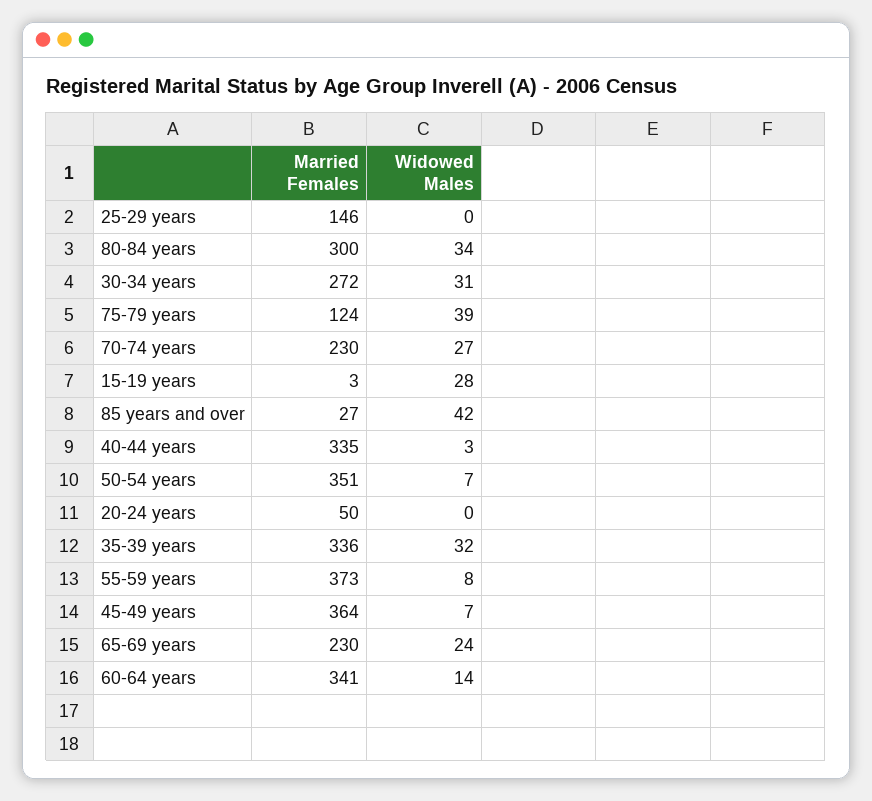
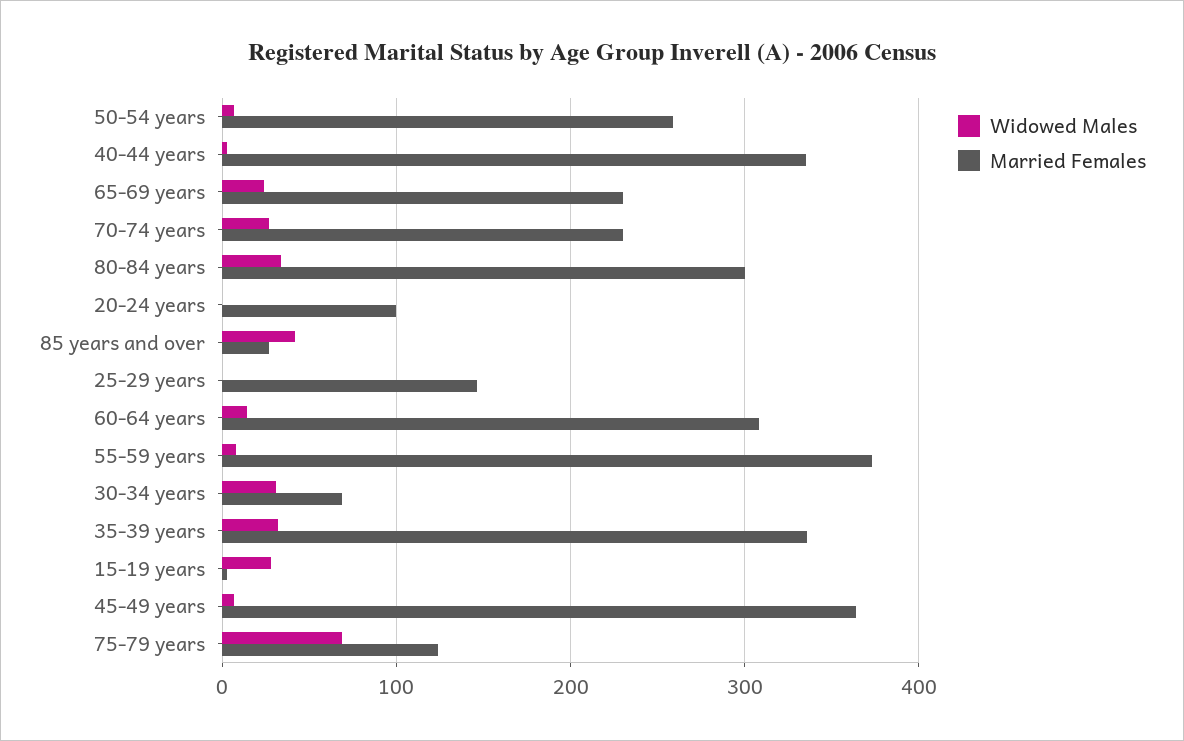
Married Females, 30-34 years: 272 -> 70
Widowed Males, 75-79 years: 39 -> 70
Married Females, 50-54 years: 351 -> 260
Married Females, 20-24 years: 50 -> 100
Married Females, 60-64 years: 341 -> 310

